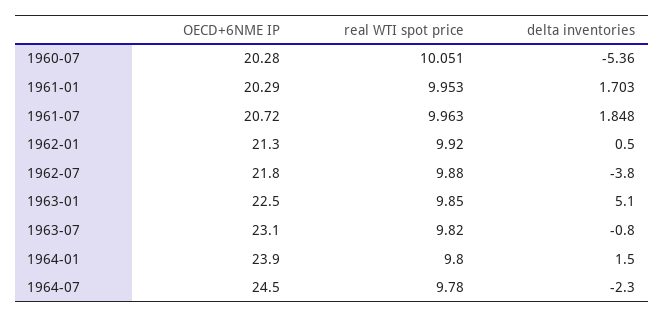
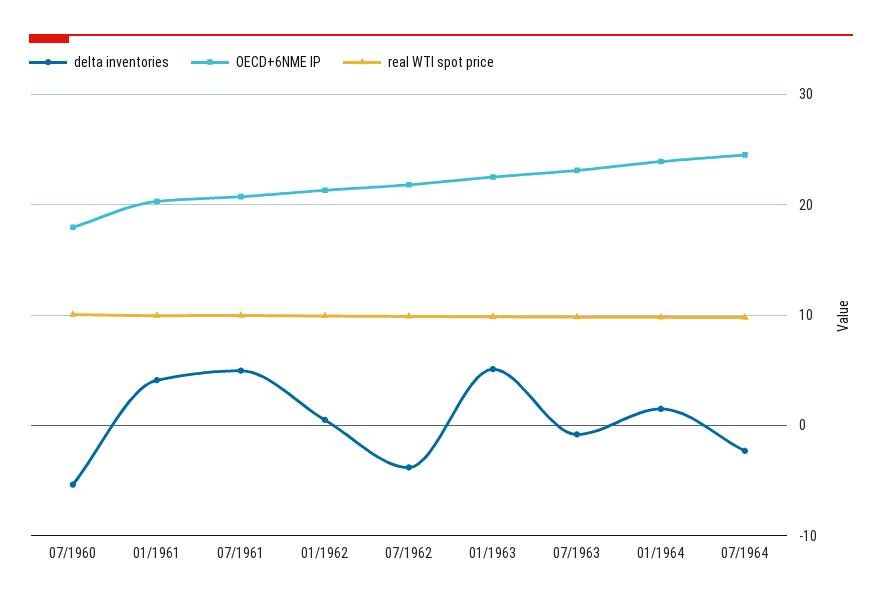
OECD+6NME IP, 1960-07: 20.28 -> 18
delta inventories, 1961-01: 1.703 -> 4
delta inventories, 1961-07: 1.848 -> 5

